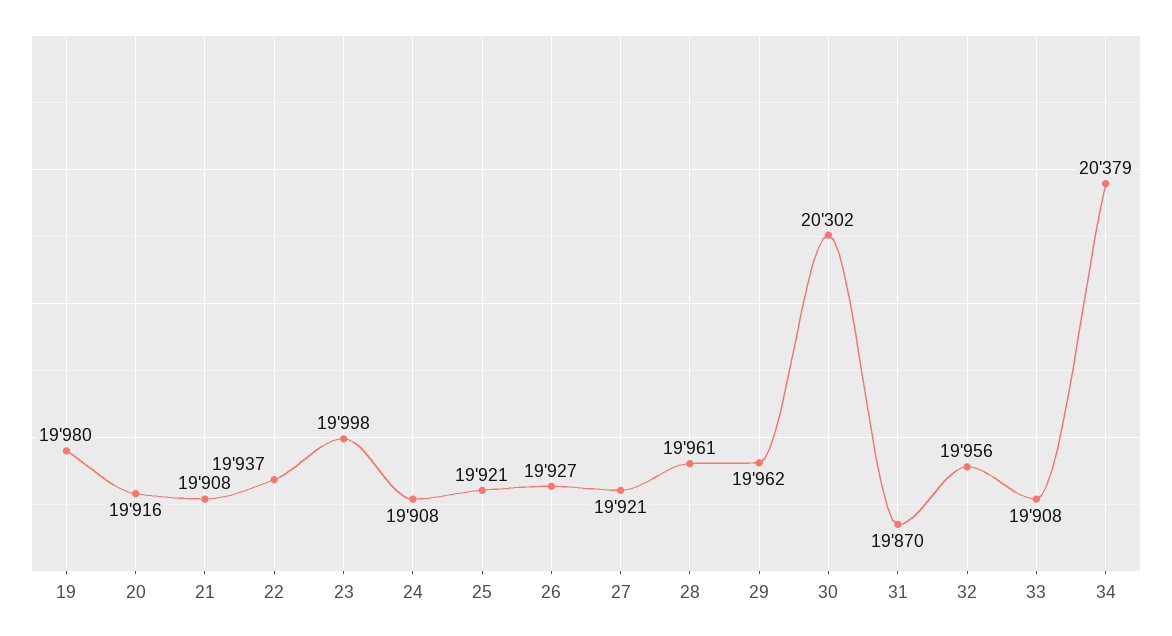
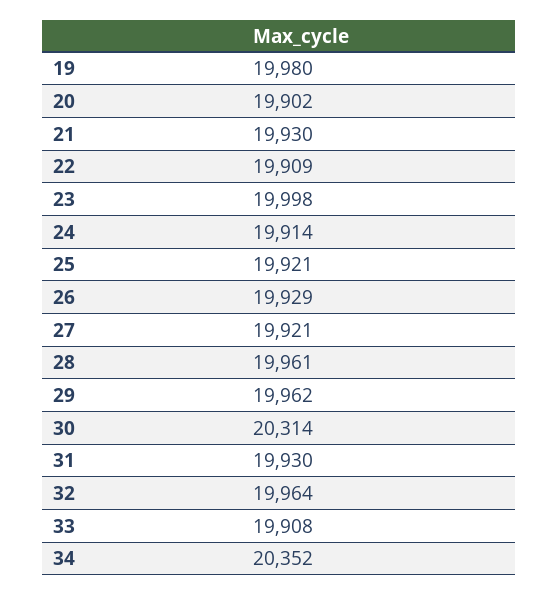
20: 19916 -> 19902
21: 19908 -> 19930
22: 19937 -> 19909
24: 19908 -> 19914
26: 19927 -> 19929
30: 20302 -> 20314
31: 19870 -> 19930
32: 19956 -> 19964
34: 20379 -> 20352

